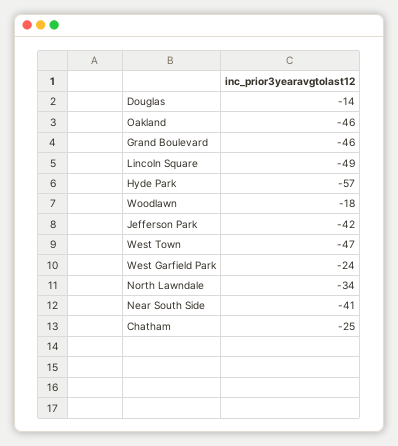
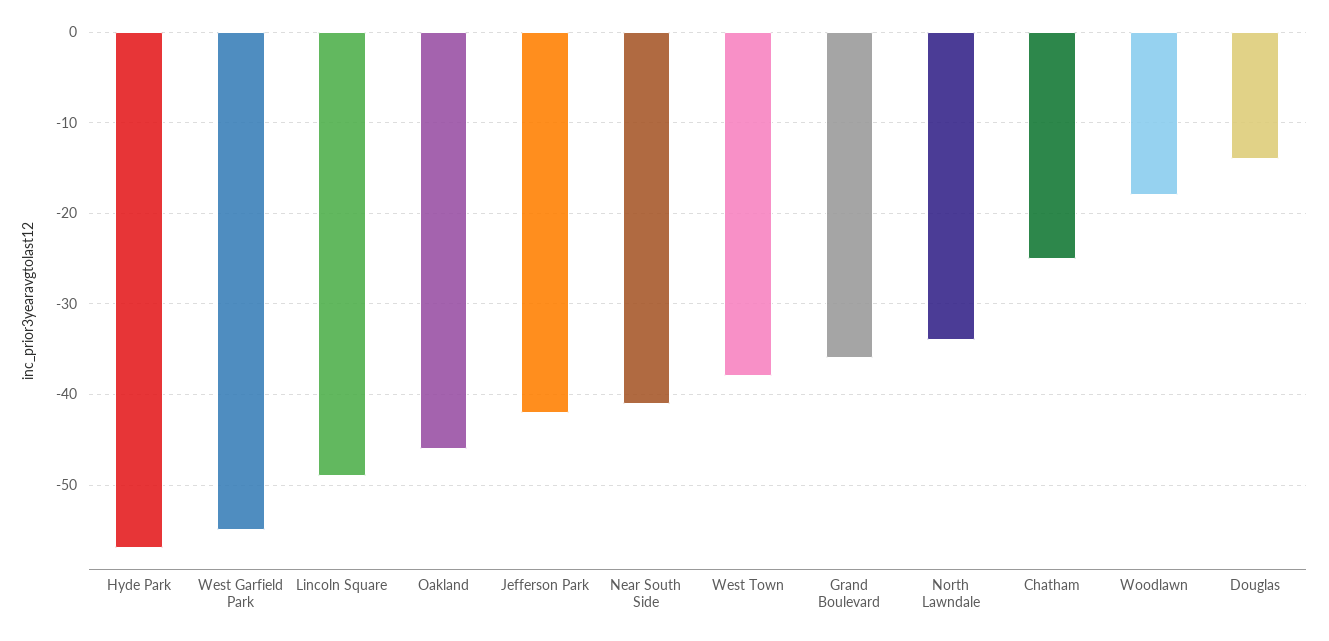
Grand Boulevard: -46 -> -36
West Town: -47 -> -38
West Garfield Park: -24 -> -55

